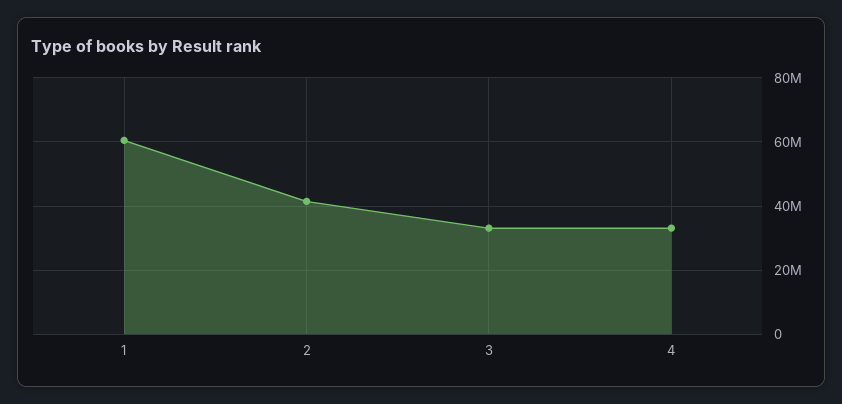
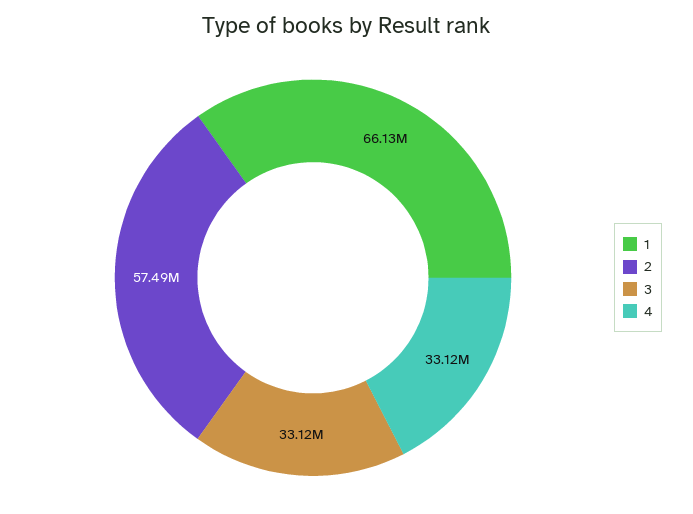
1: 60000000 -> 66130000
2: 42000000 -> 57490000

